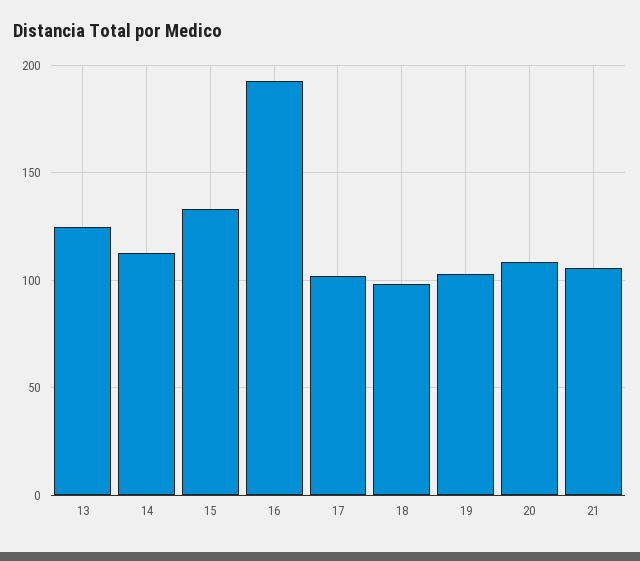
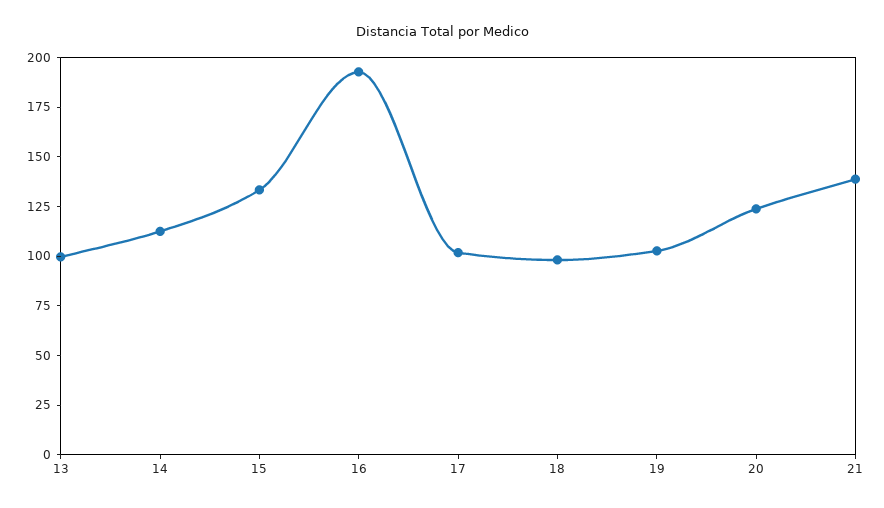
13: 125 -> 100
20: 110 -> 125
21: 105 -> 140

